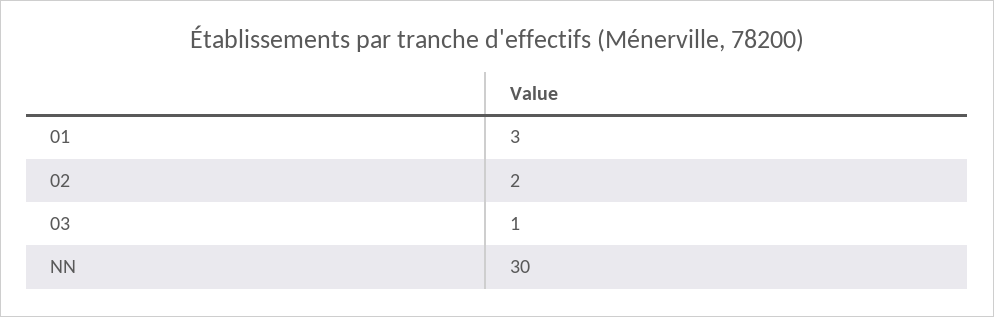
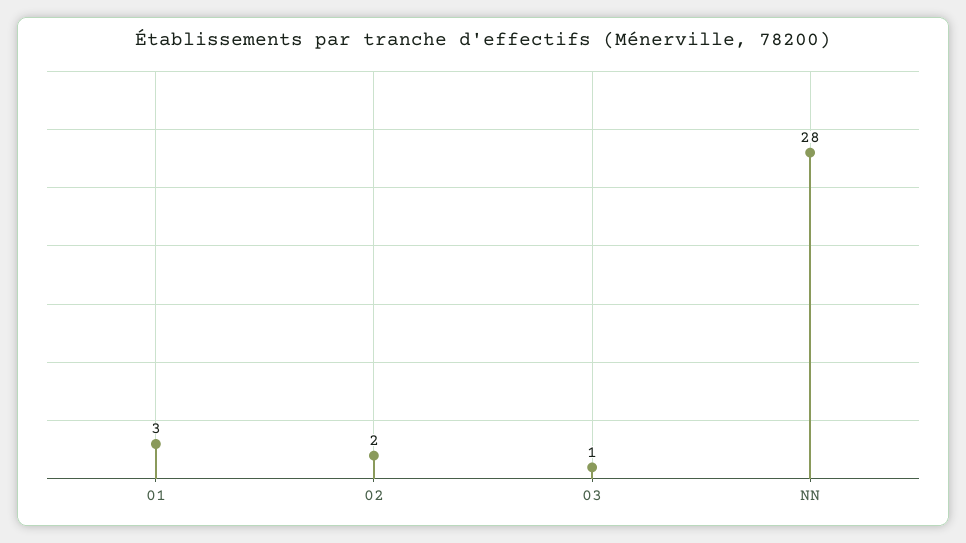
NN: 30 -> 28

